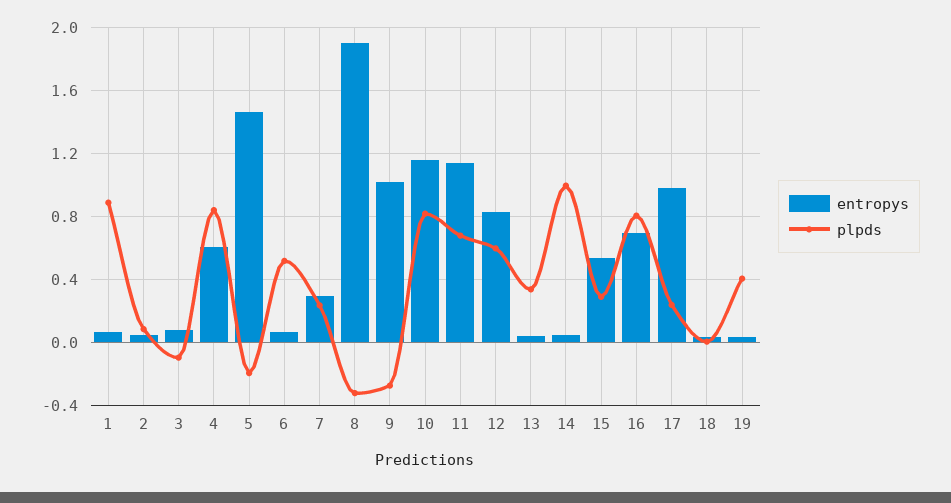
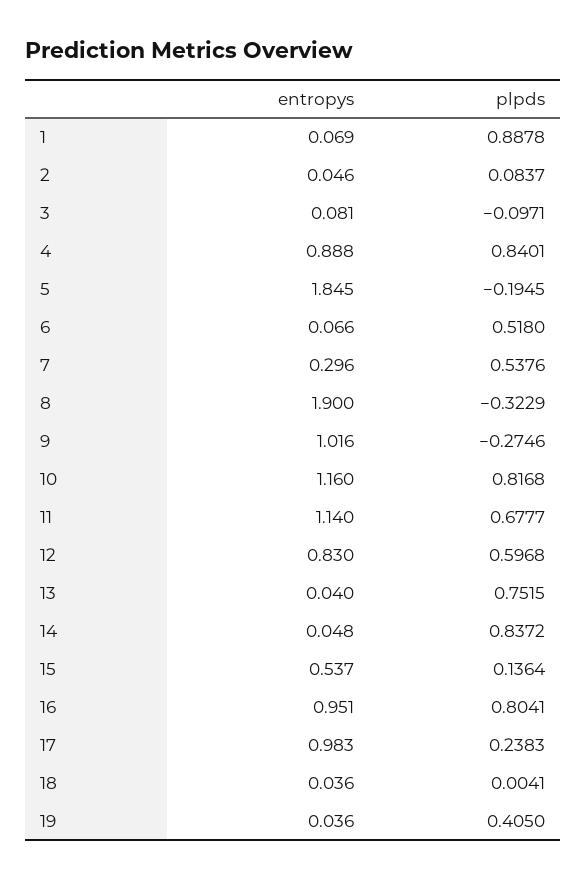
entropys, 4: 0.6 -> 0.888
entropys, 5: 1.45 -> 1.845
plpds, 7: 0.25 -> 0.5376
plpds, 13: 0.35 -> 0.7515
plpds, 14: 1 -> 0.8372
plpds, 15: 0.3 -> 0.1364
entropys, 16: 0.7 -> 0.951

